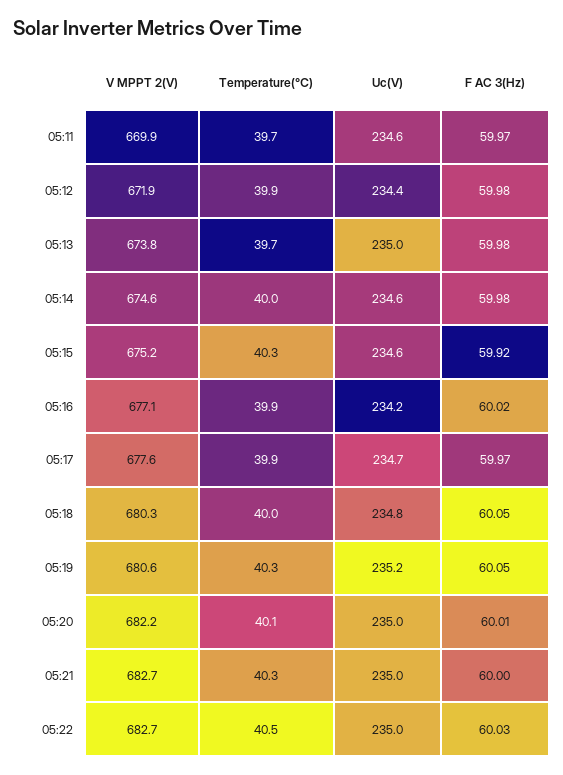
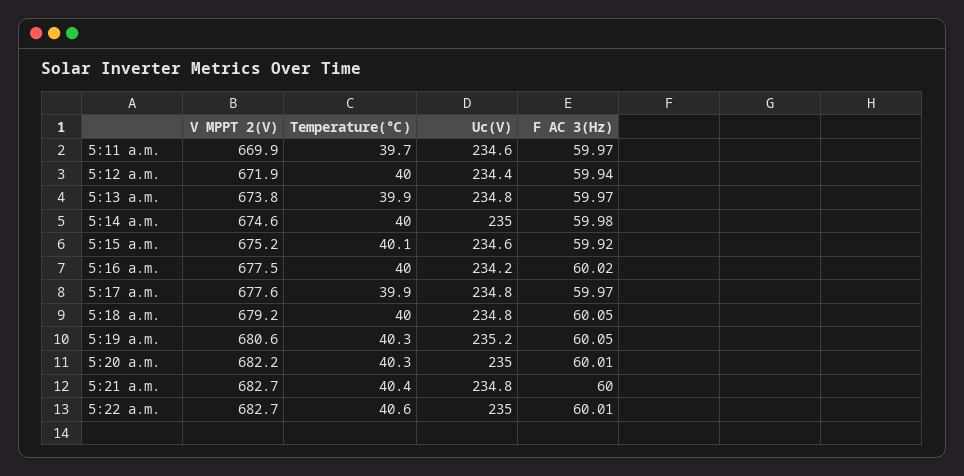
Temperature(℃), 05:12: 39.9 -> 40
F AC 3(Hz), 05:12: 59.98 -> 59.94
Temperature(℃), 05:13: 39.7 -> 39.9
Uc(V), 05:13: 235 -> 234.8
F AC 3(Hz), 05:13: 59.98 -> 59.97
Uc(V), 05:14: 234.6 -> 235
Temperature(℃), 05:15: 40.3 -> 40.1
V MPPT 2(V), 05:16: 677.1 -> 677.5
Temperature(℃), 05:16: 39.9 -> 40
Uc(V), 05:17: 234.7 -> 234.8
V MPPT 2(V), 05:18: 680.3 -> 679.2
Temperature(℃), 05:20: 40.1 -> 40.3
Temperature(℃), 05:21: 40.3 -> 40.4
Uc(V), 05:21: 235 -> 234.8
Temperature(℃), 05:22: 40.5 -> 40.6
F AC 3(Hz), 05:22: 60.03 -> 60.01

